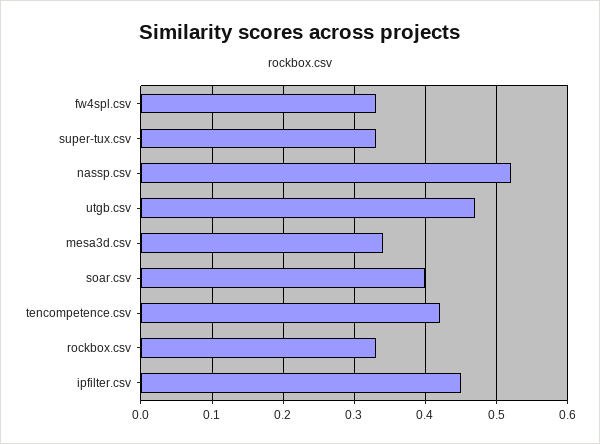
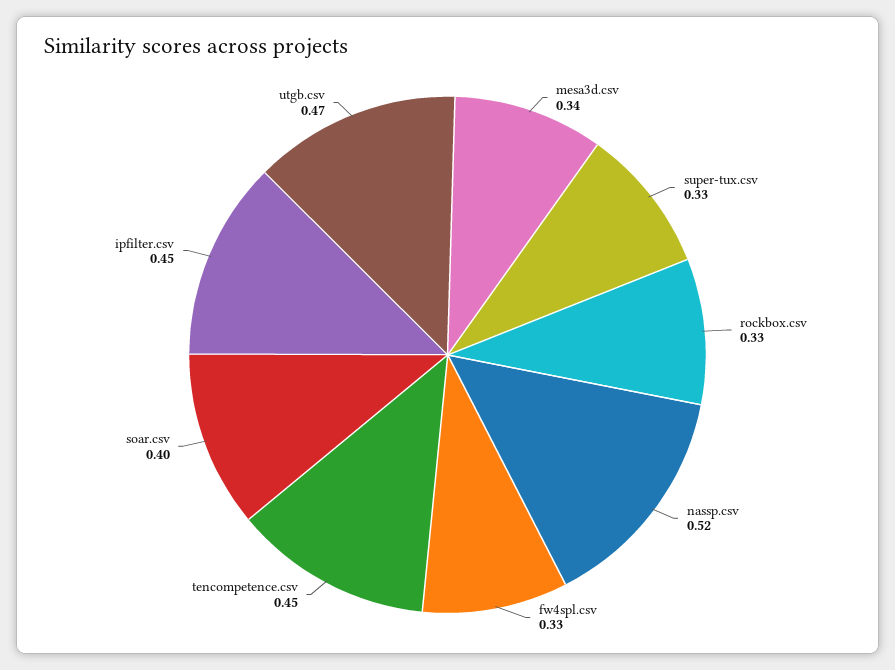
tencompetence.csv: 0.42 -> 0.45

